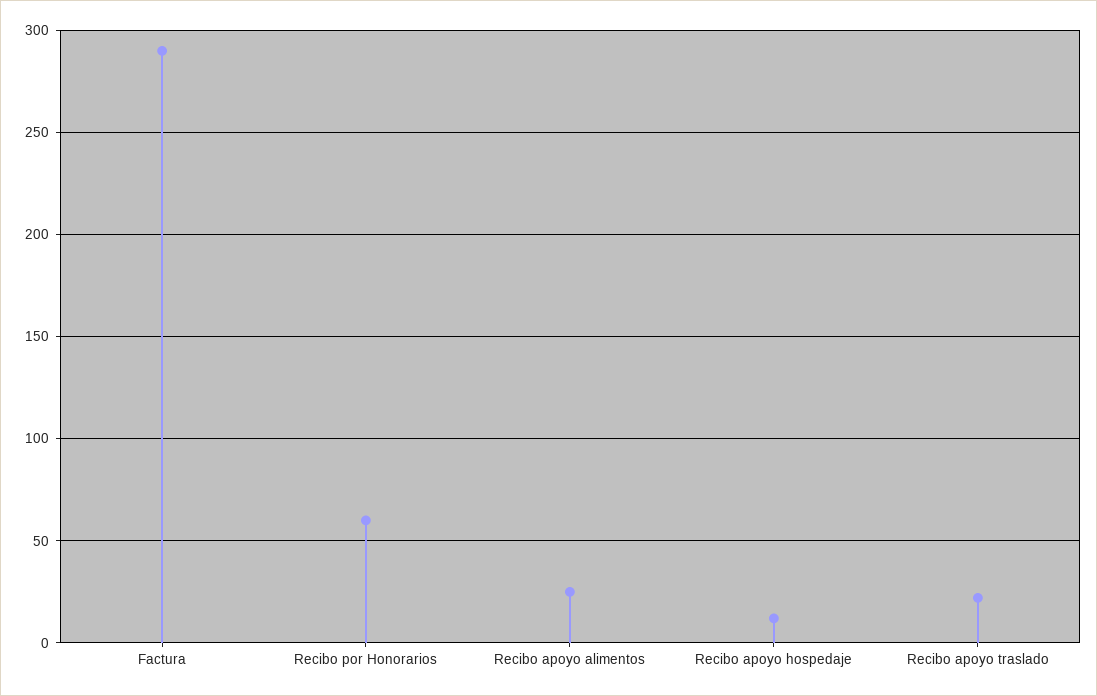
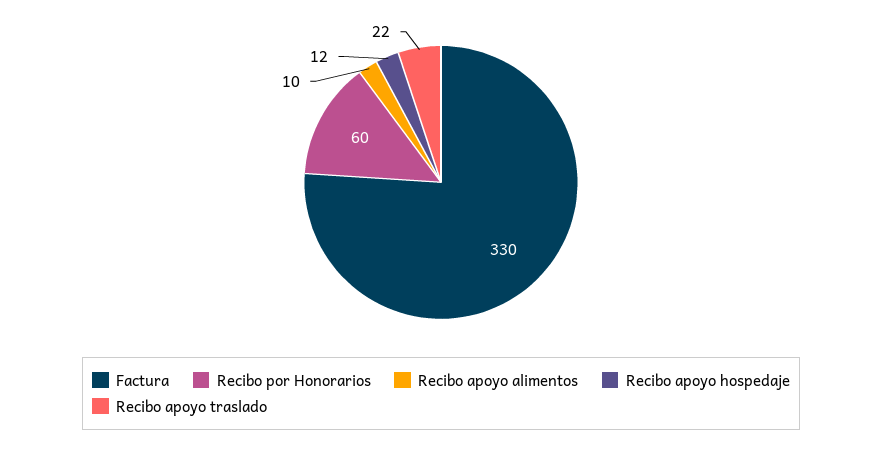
Factura: 290 -> 330
Recibo apoyo alimentos: 25 -> 10

